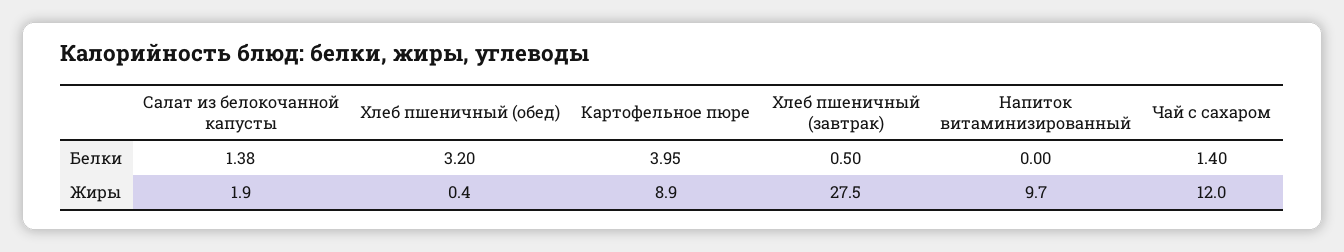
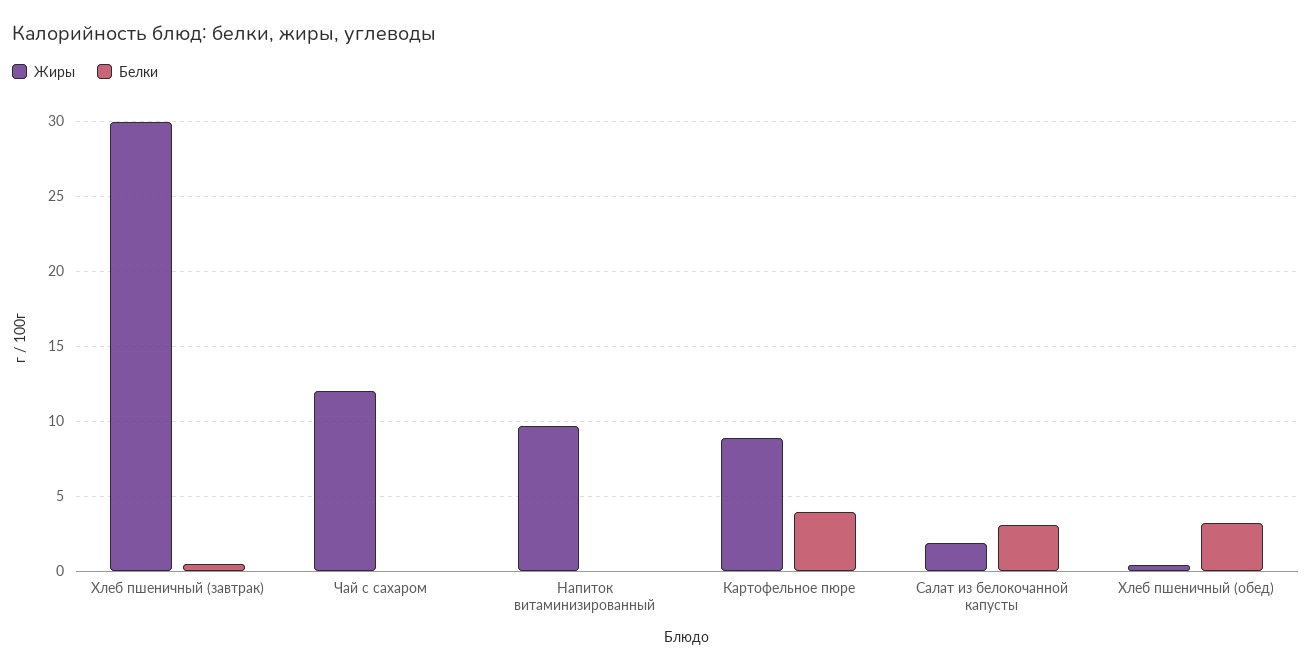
Белки, Салат из белокочанной капусты: 1.38 -> 3
Белки, Чай с сахаром: 1.4 -> 0
Жиры, Хлеб пшеничный (завтрак): 27.5 -> 30

